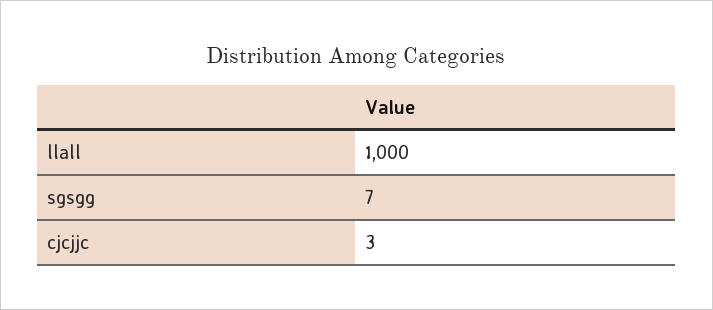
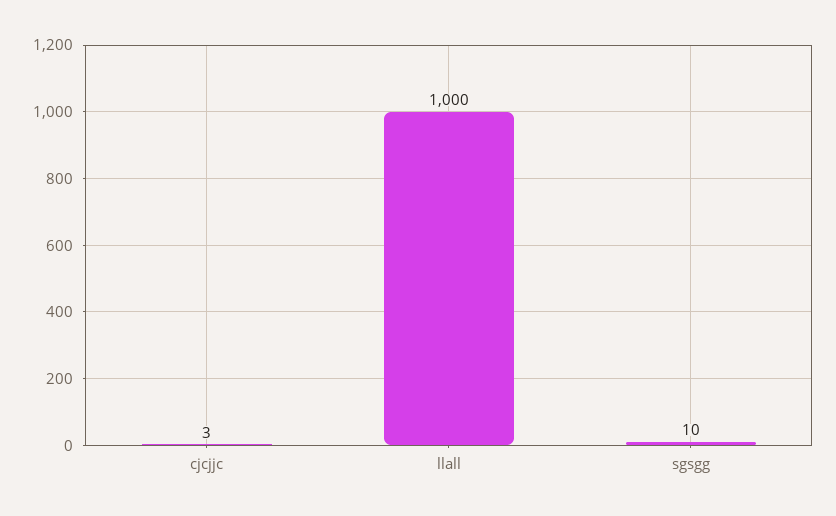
sgsgg: 7 -> 10

